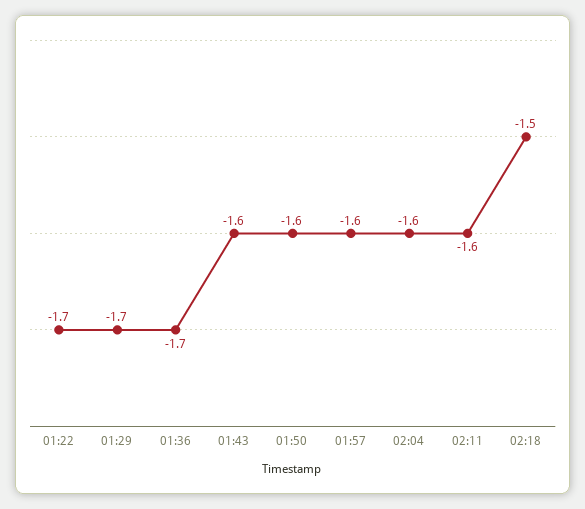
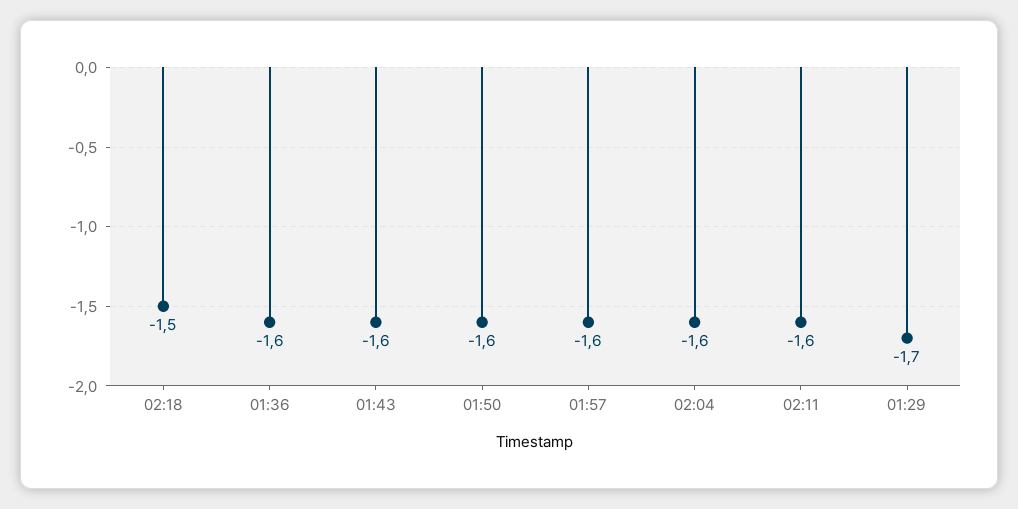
01:22: -1.7 -> none
01:36: -1.7 -> -1.6

